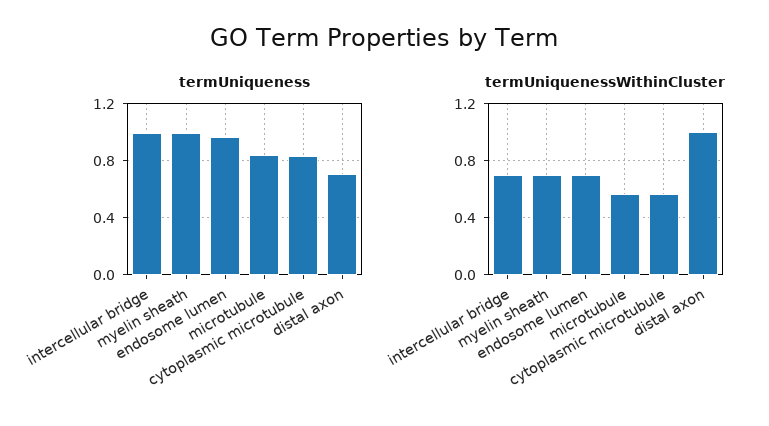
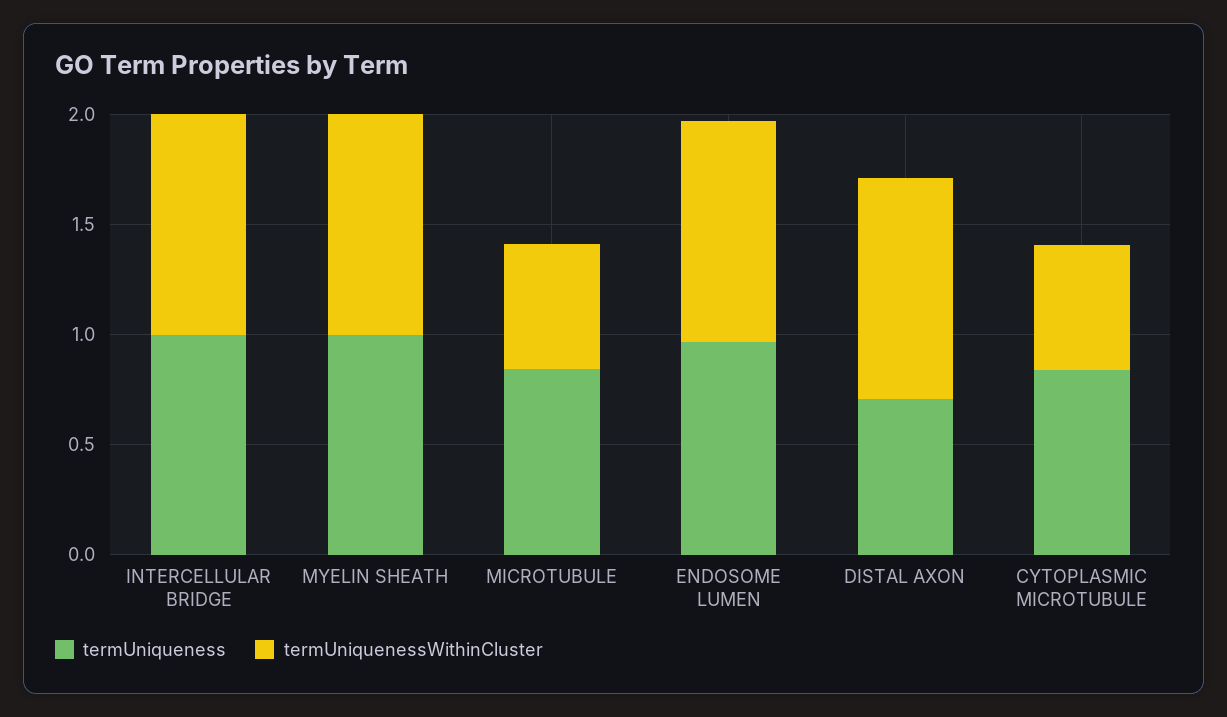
termUniquenessWithinCluster, intercellular bridge: 0.7 -> 1
termUniquenessWithinCluster, myelin sheath: 0.7 -> 1
termUniquenessWithinCluster, endosome lumen: 0.7 -> 1

